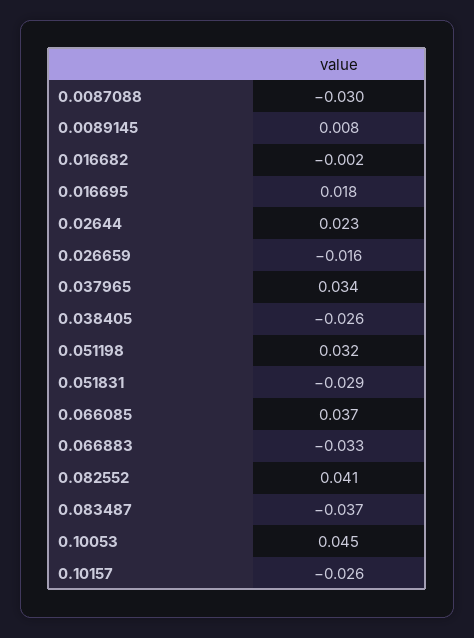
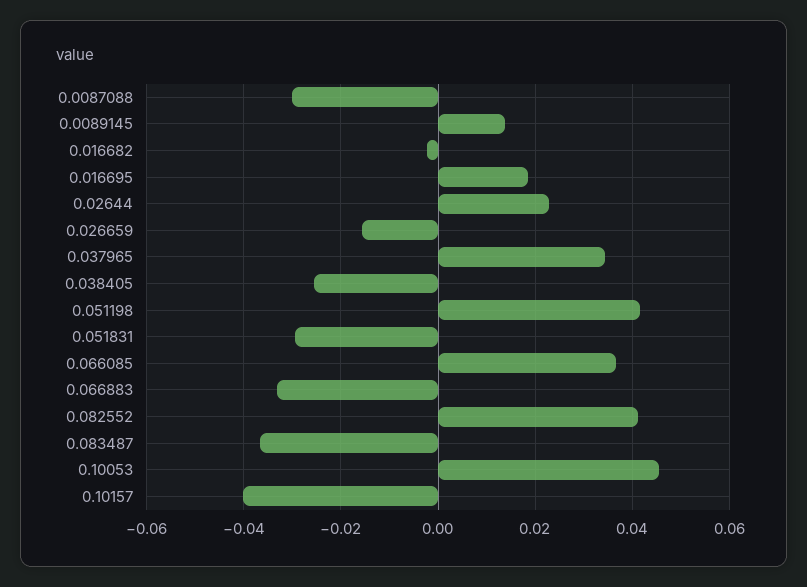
0.0089145: 0.008 -> 0.014
0.051198: 0.032 -> 0.042
0.10157: -0.026 -> -0.04

